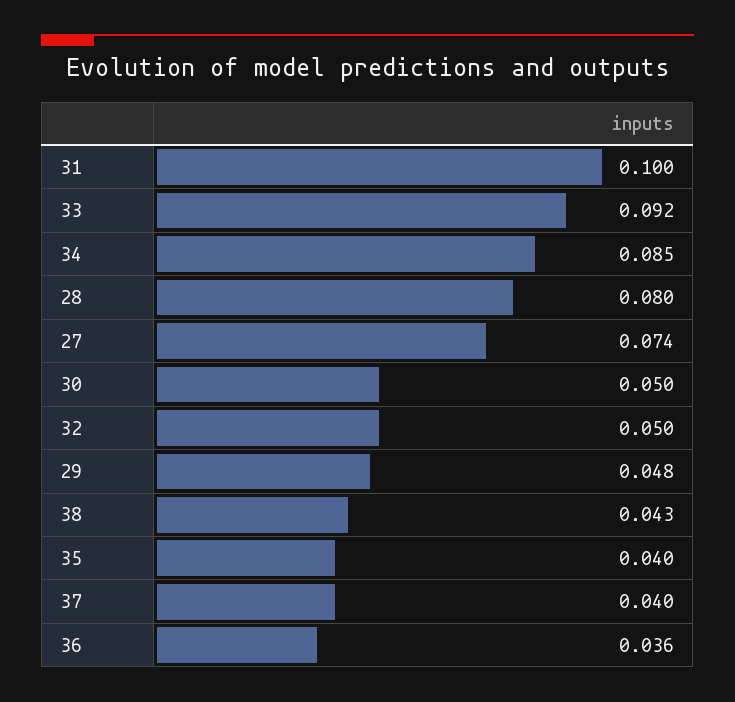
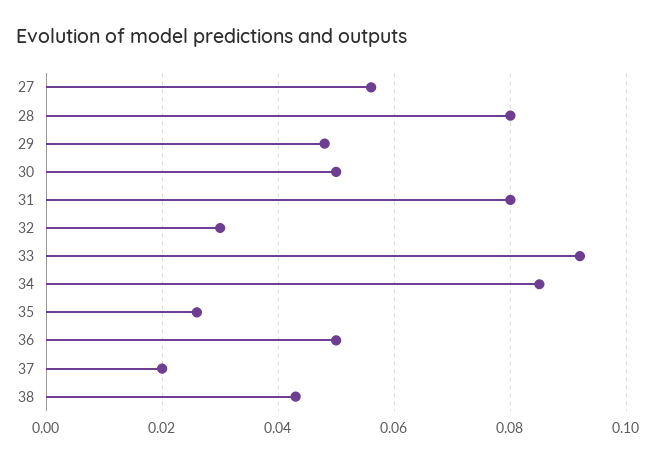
31: 0.1 -> 0.08
27: 0.074 -> 0.055
32: 0.05 -> 0.03
35: 0.04 -> 0.025
37: 0.04 -> 0.02
36: 0.036 -> 0.05

